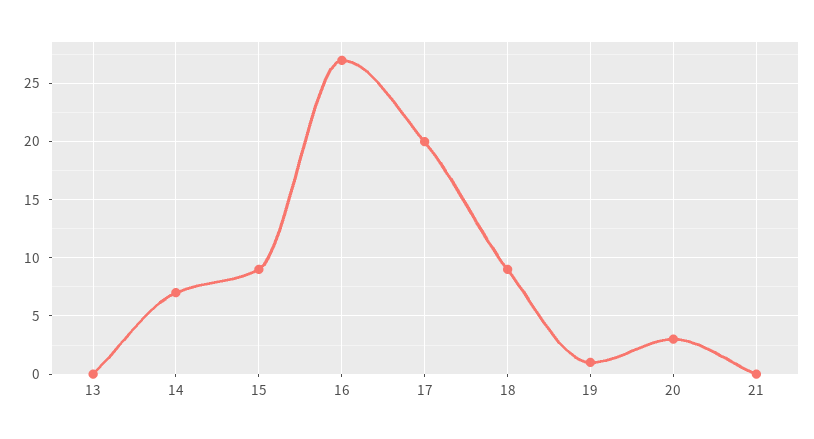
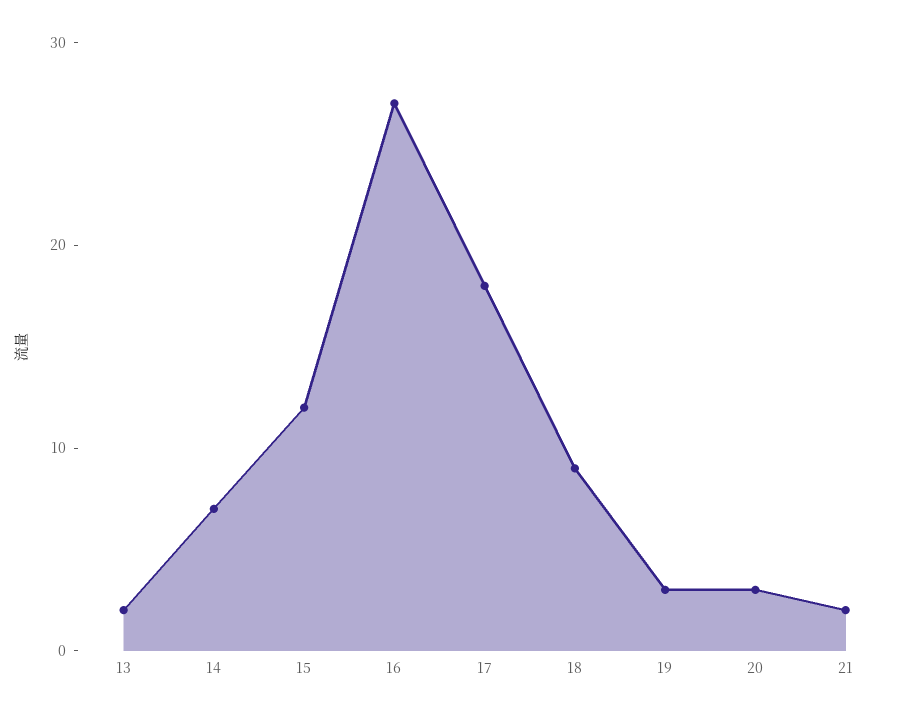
13: 0 -> 2
15: 9 -> 12
17: 20 -> 18
19: 1 -> 3
21: 0 -> 2

